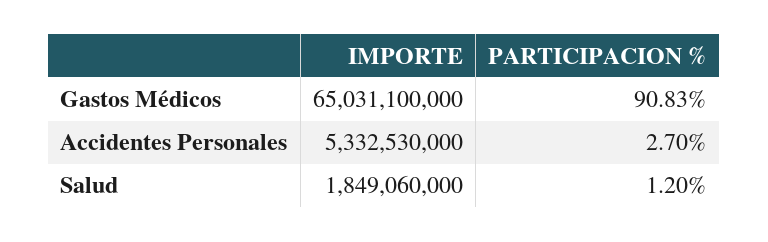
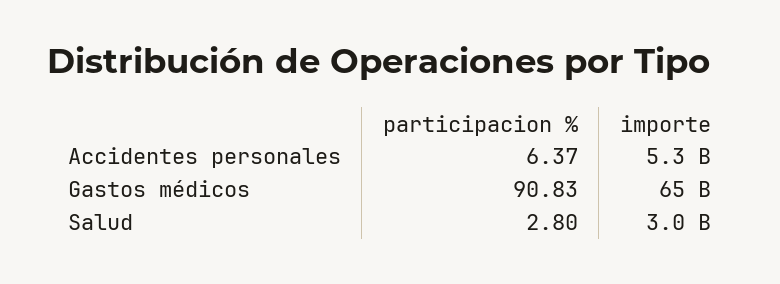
PARTICIPACION %, Accidentes Personales: 2.7 -> 6.37
IMPORTE, Salud: 1849060000 -> 3000000000
PARTICIPACION %, Salud: 1.2 -> 2.8

